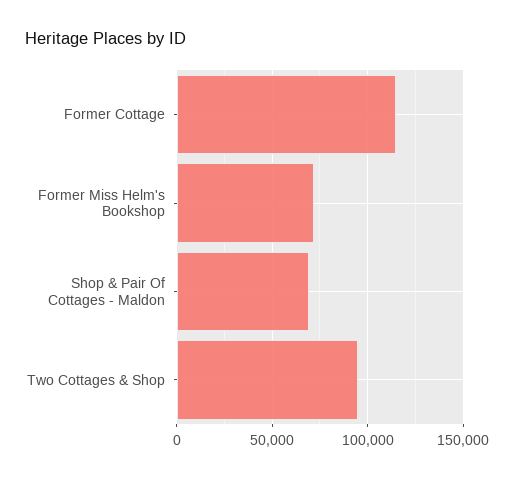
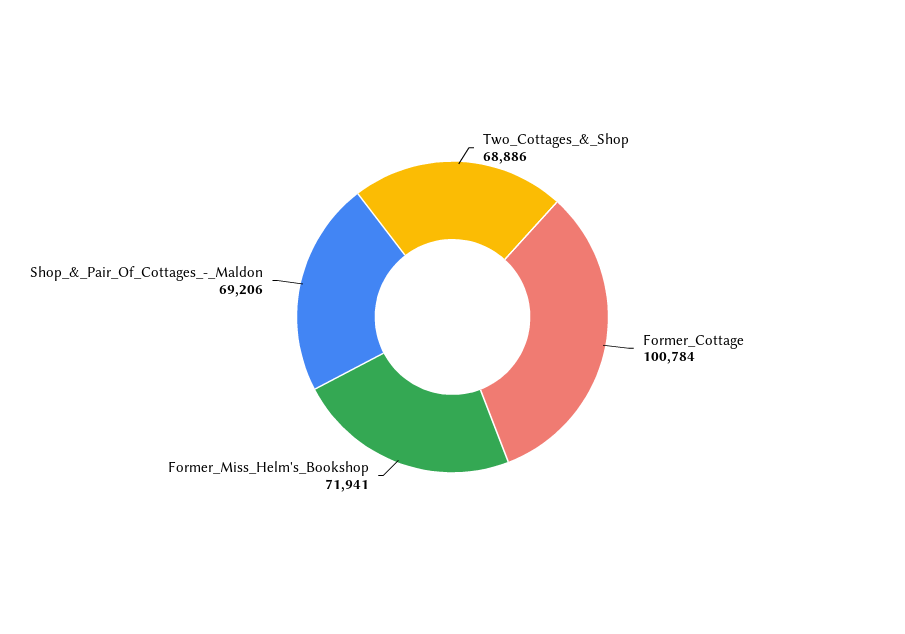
Former Cottage: 115000 -> 100784
Two Cottages & Shop: 95000 -> 68886

